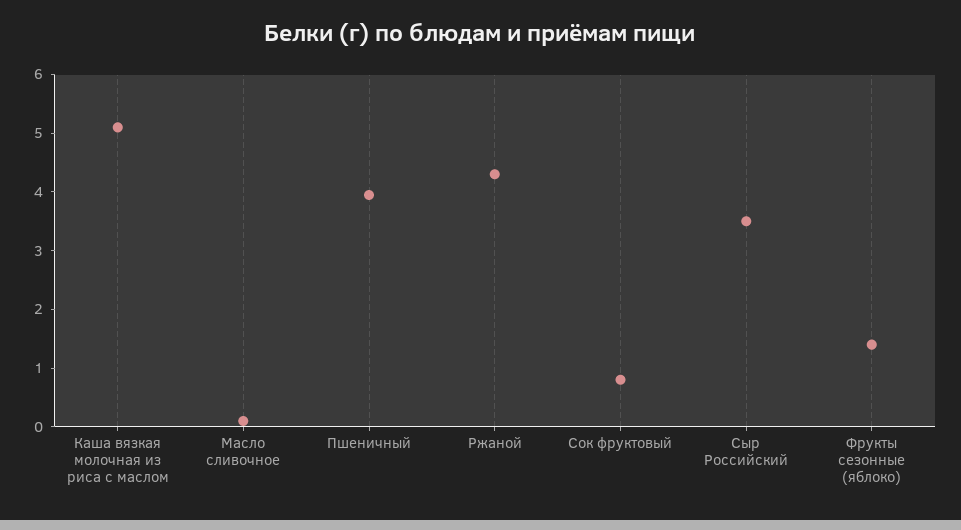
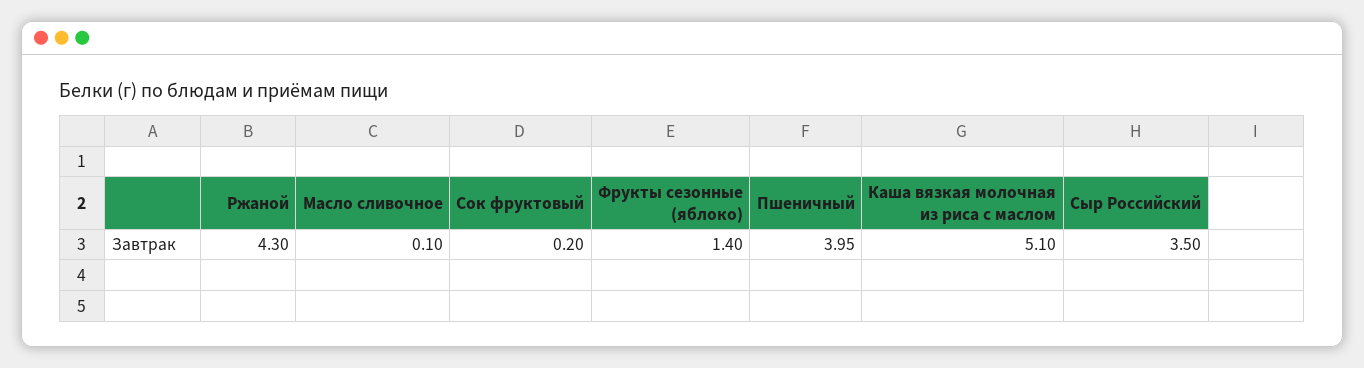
Сок фруктовый: 0.8 -> 0.2

